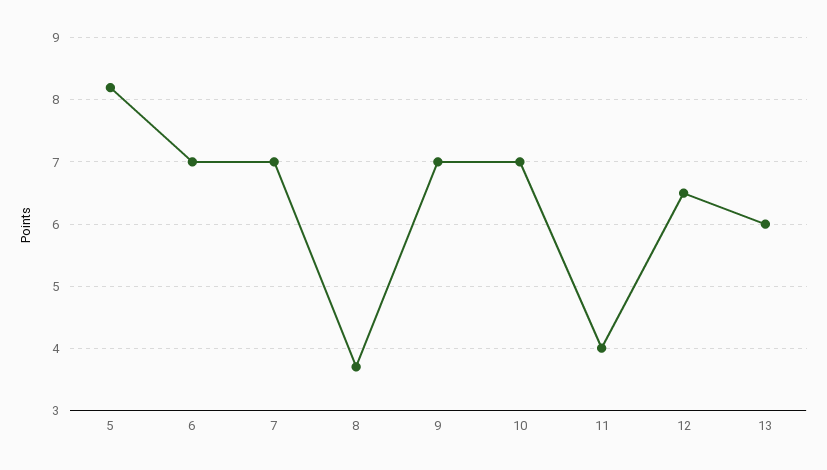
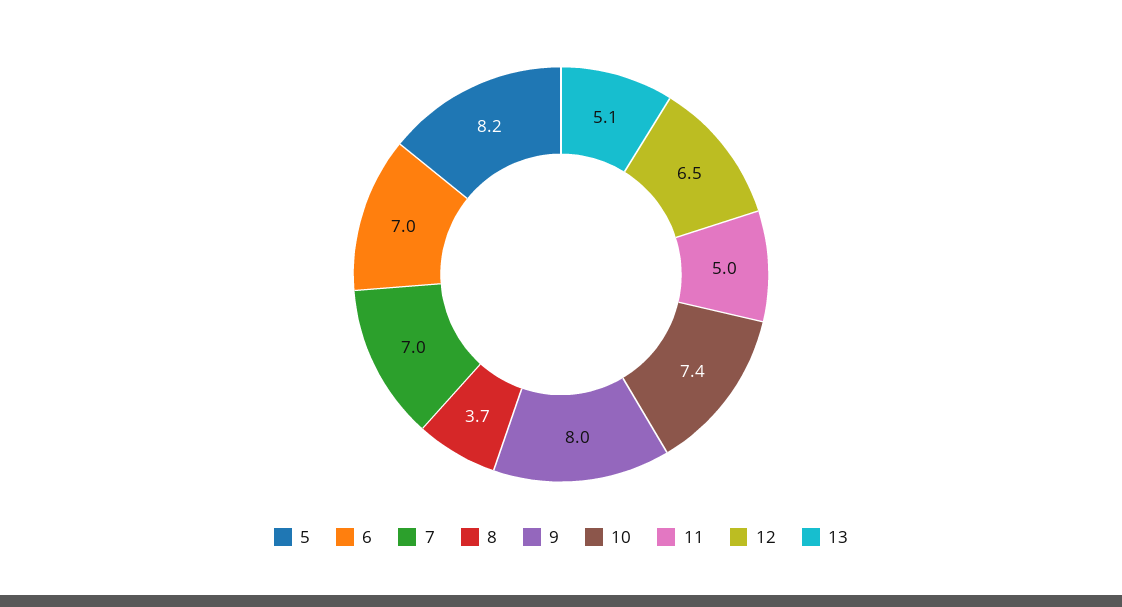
9: 7 -> 8
10: 7 -> 7.4
11: 4 -> 5
13: 6 -> 5.1

